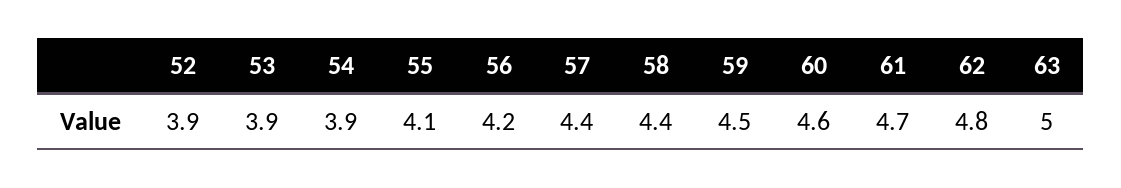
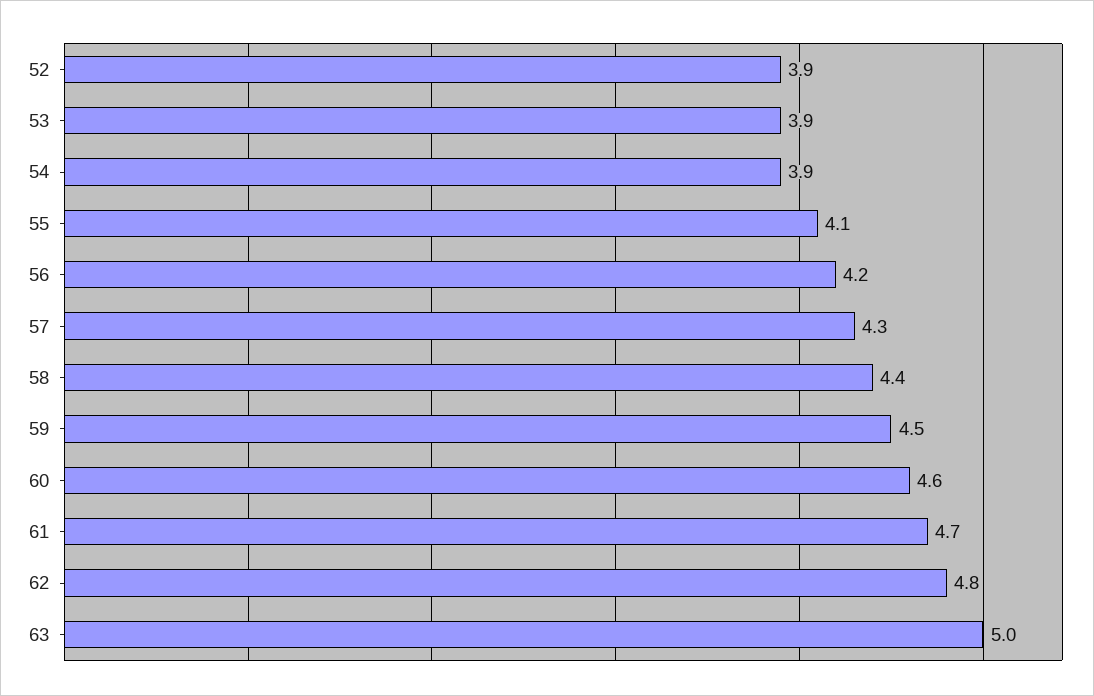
57: 4.4 -> 4.3

